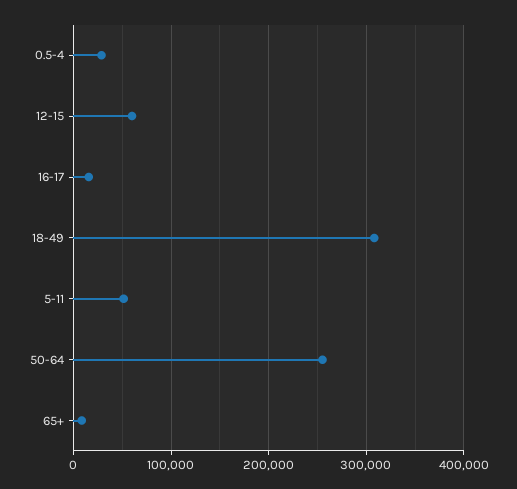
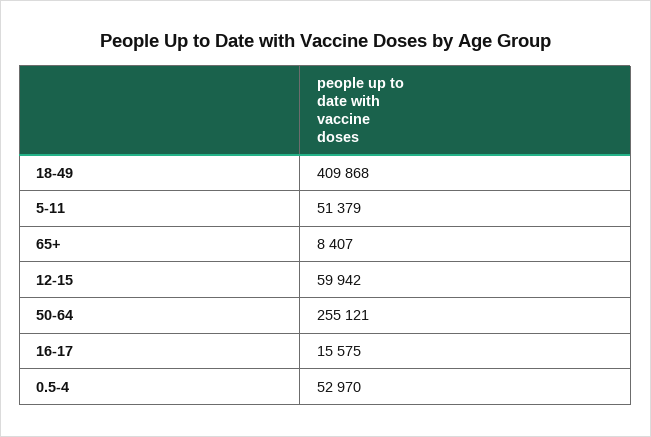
0.5-4: 30000 -> 52970
18-49: 310000 -> 409868

